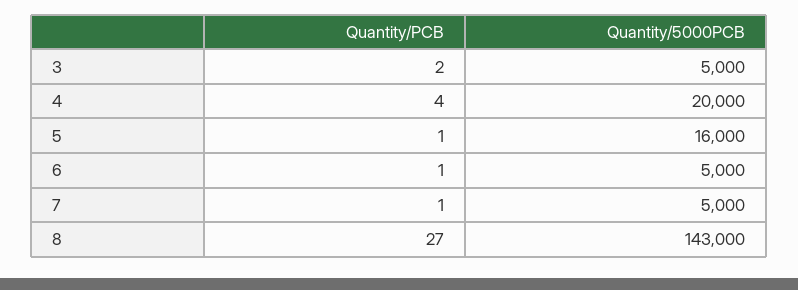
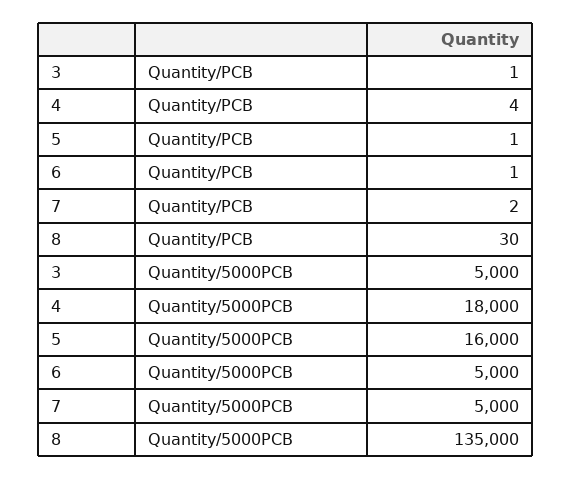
Quantity/PCB, 3: 2 -> 1
Quantity/5000PCB, 4: 20000 -> 18000
Quantity/PCB, 7: 1 -> 2
Quantity/PCB, 8: 27 -> 30
Quantity/5000PCB, 8: 143000 -> 135000

